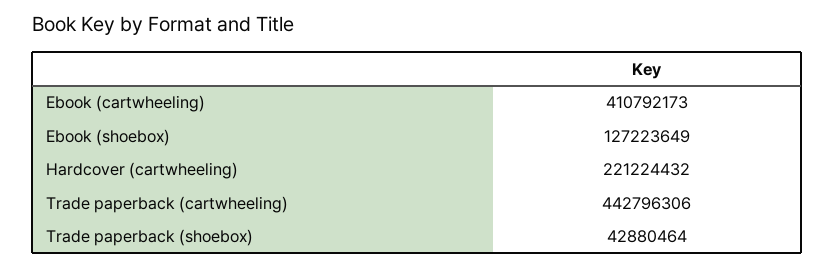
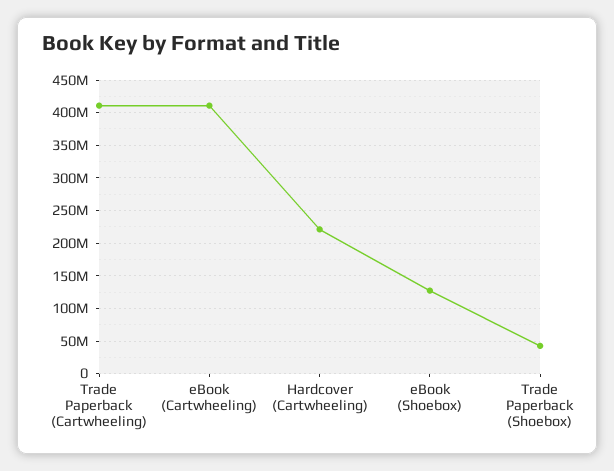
Trade paperback (cartwheeling): 442796306 -> 410000000

